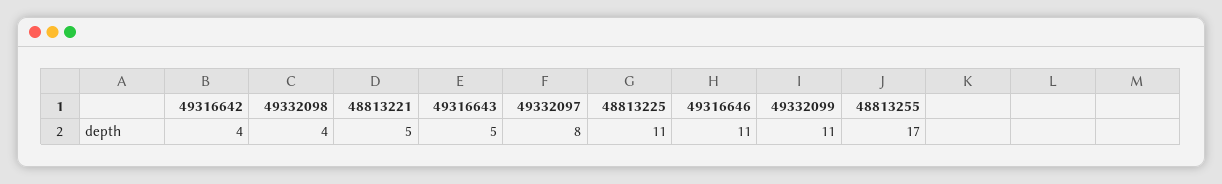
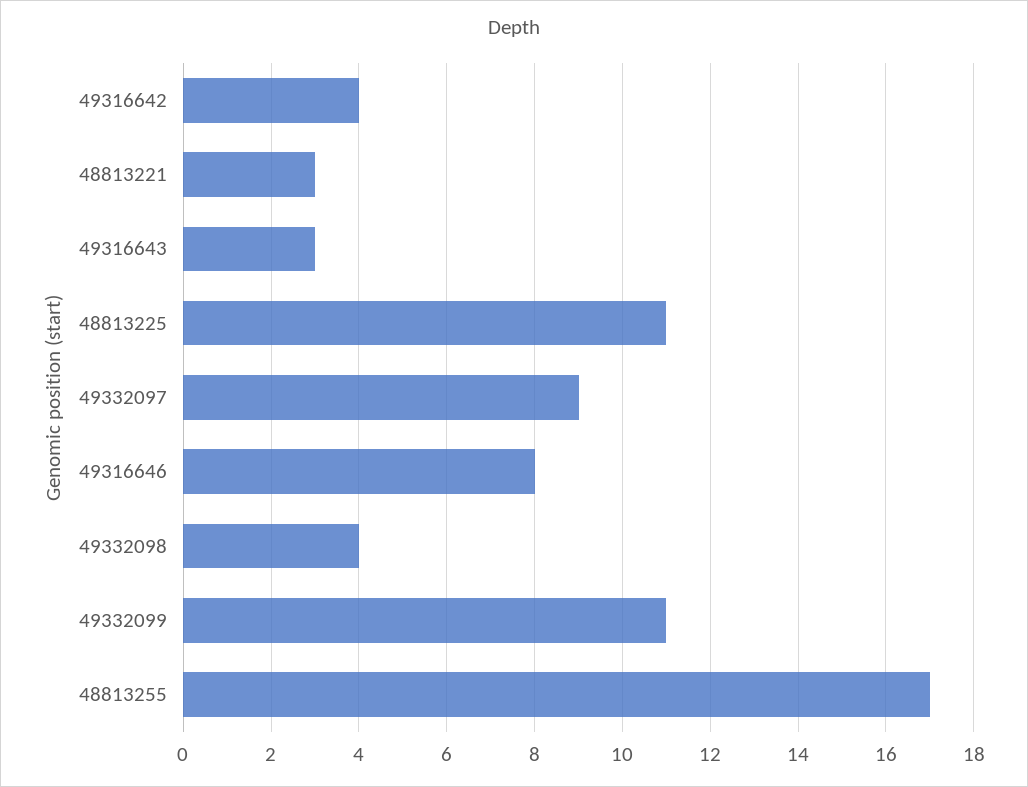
48813221: 5 -> 3
49316643: 5 -> 3
49332097: 8 -> 9
49316646: 11 -> 8

